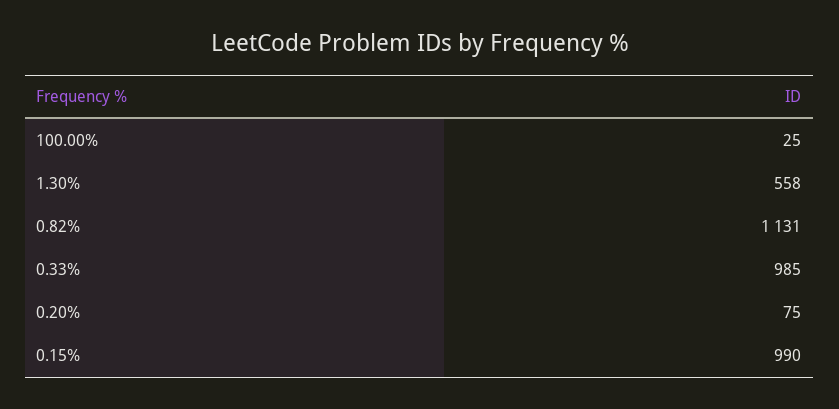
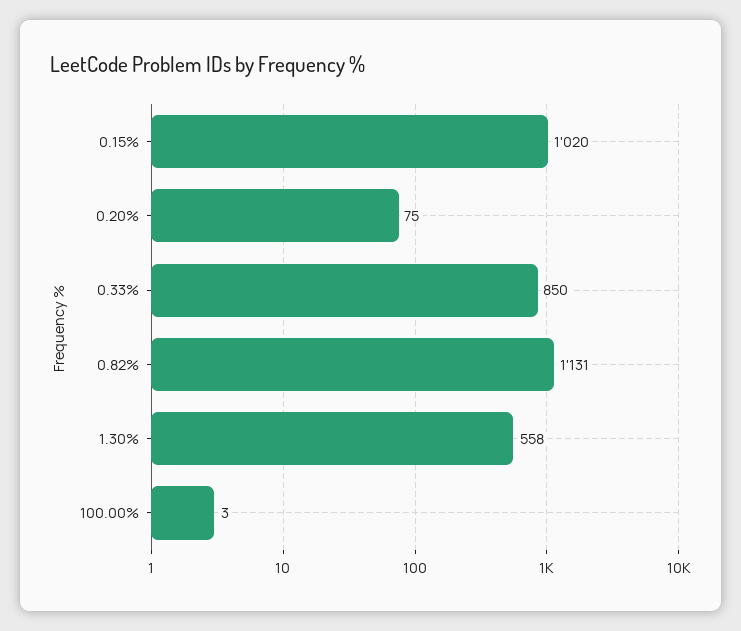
100.00%: 25 -> 3
0.33%: 985 -> 850
0.15%: 990 -> 1020

